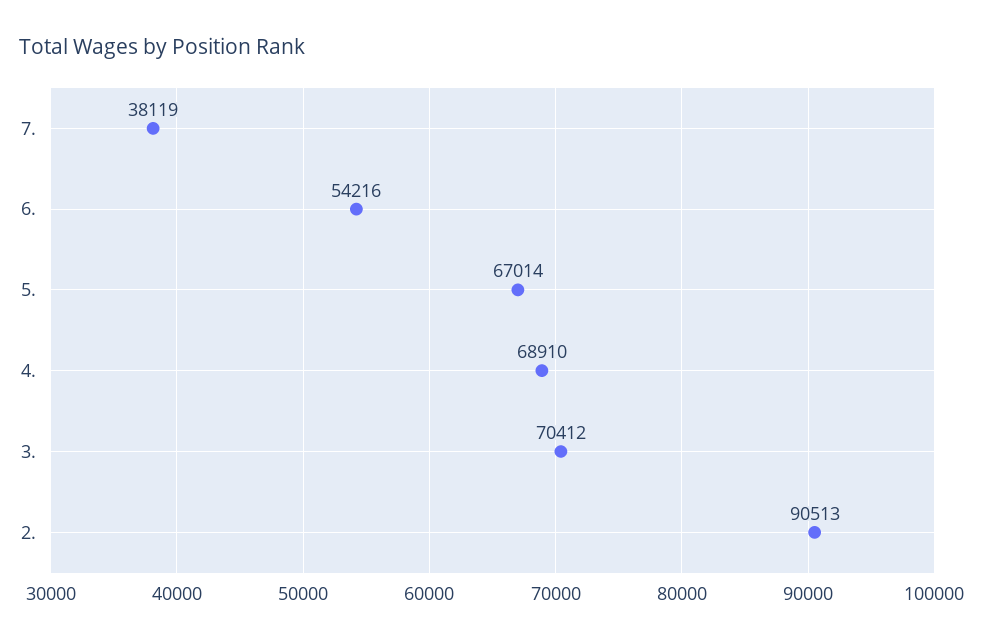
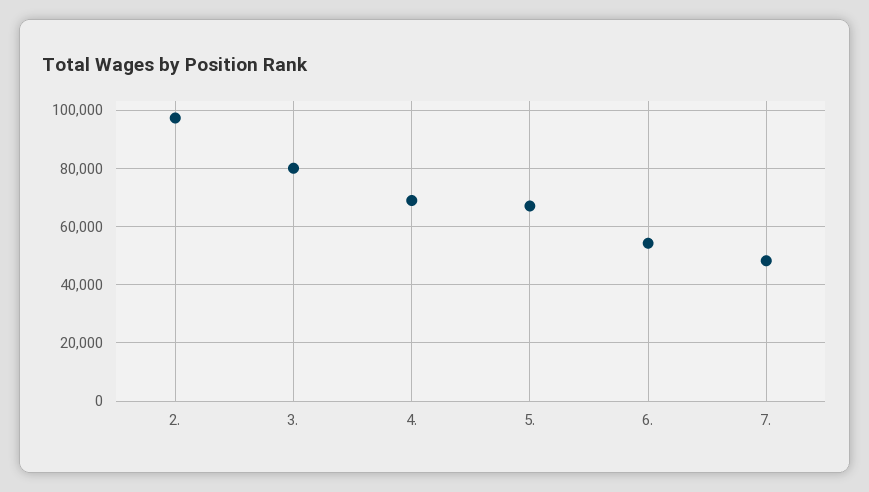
7.: 38119 -> 47500
3.: 70412 -> 80000
2.: 90513 -> 97500

